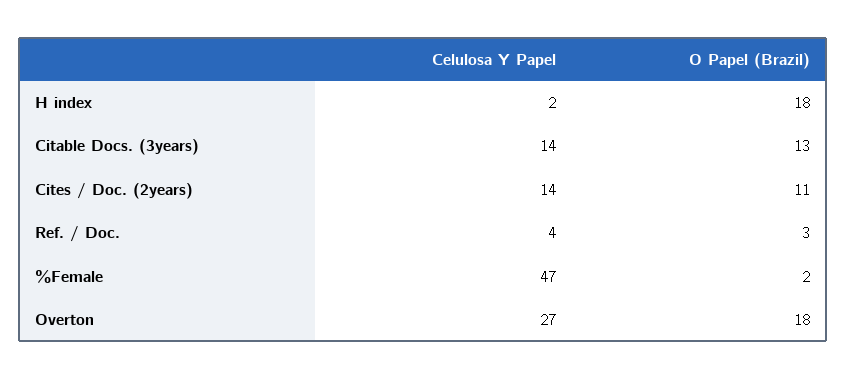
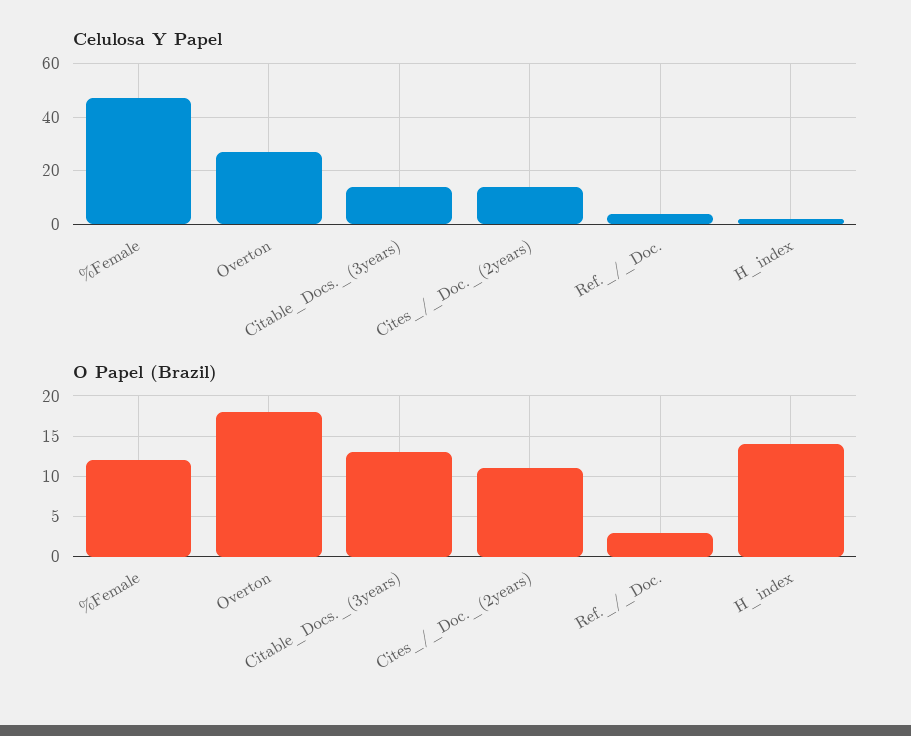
O Papel (Brazil), H index: 18 -> 14
O Papel (Brazil), %Female: 2 -> 12

